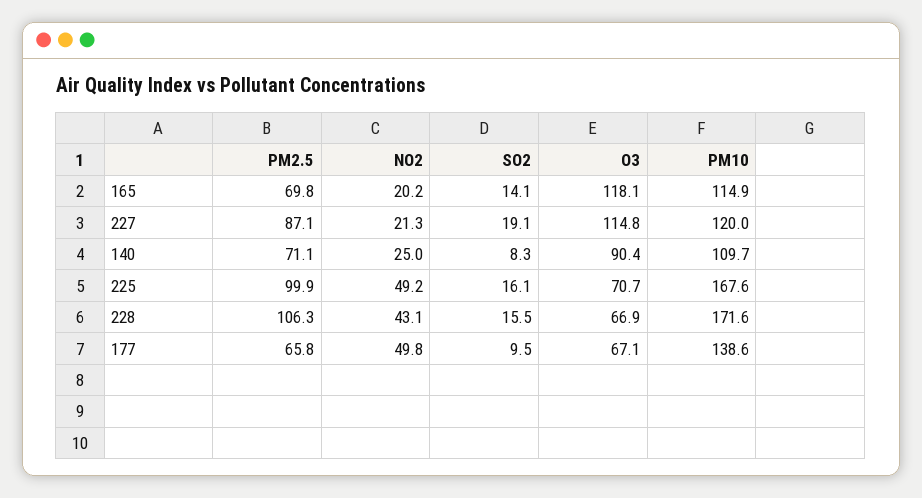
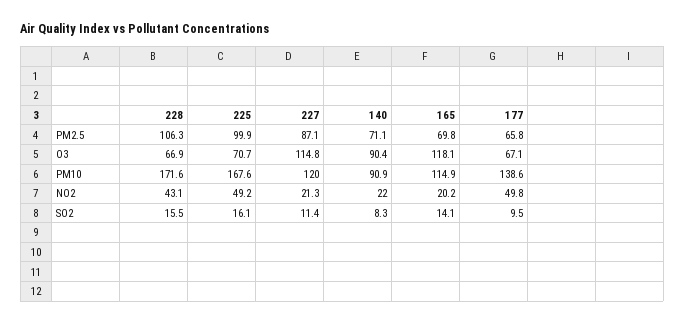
SO2, 227: 19.1 -> 11.4
NO2, 140: 25 -> 22
PM10, 140: 109.7 -> 90.9

